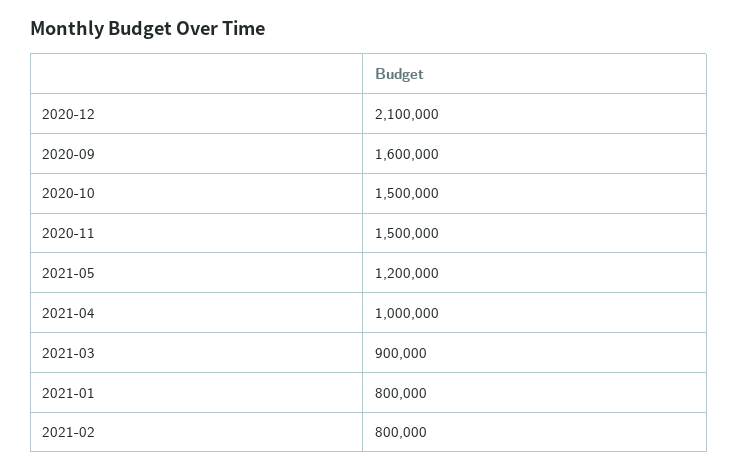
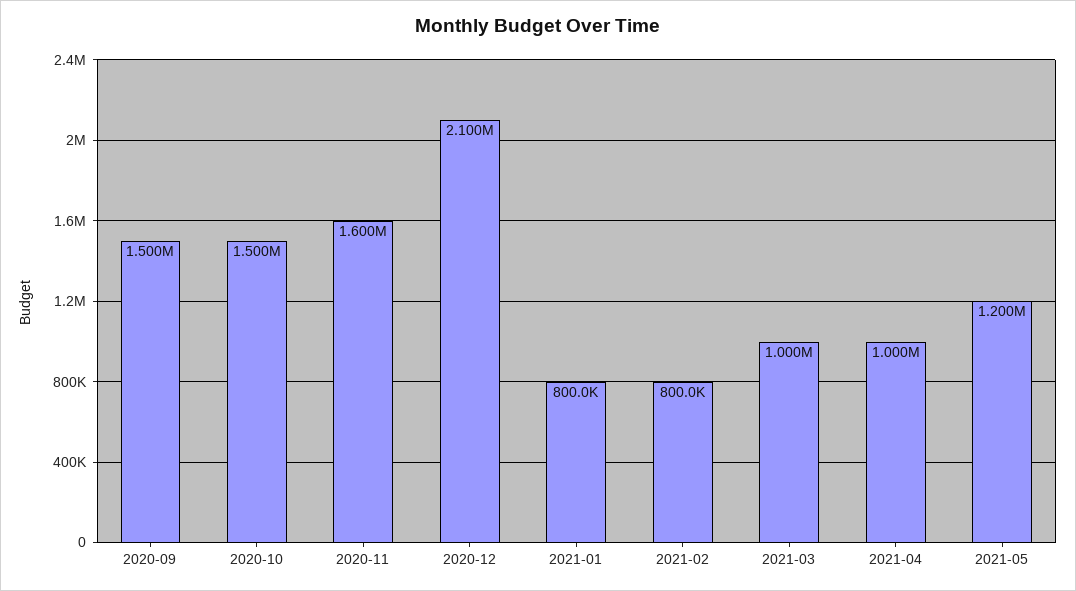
2020-09: 1600000 -> 1500000
2020-11: 1500000 -> 1600000
2021-03: 900000 -> 1000000

